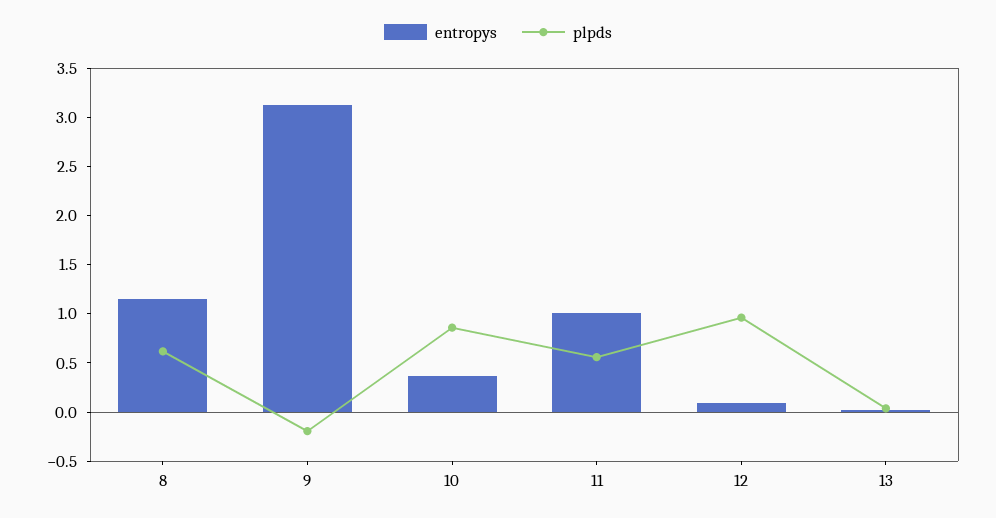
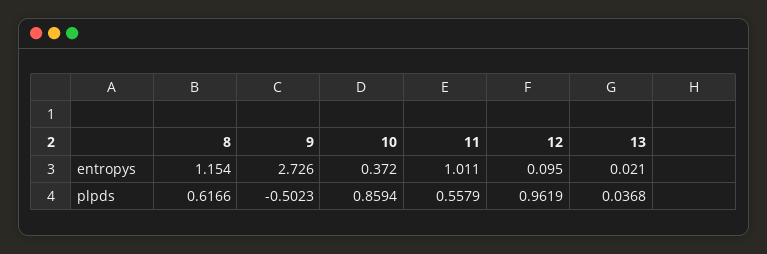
entropys, 9: 3.1 -> 2.726
plpds, 9: -0.2 -> -0.5023

